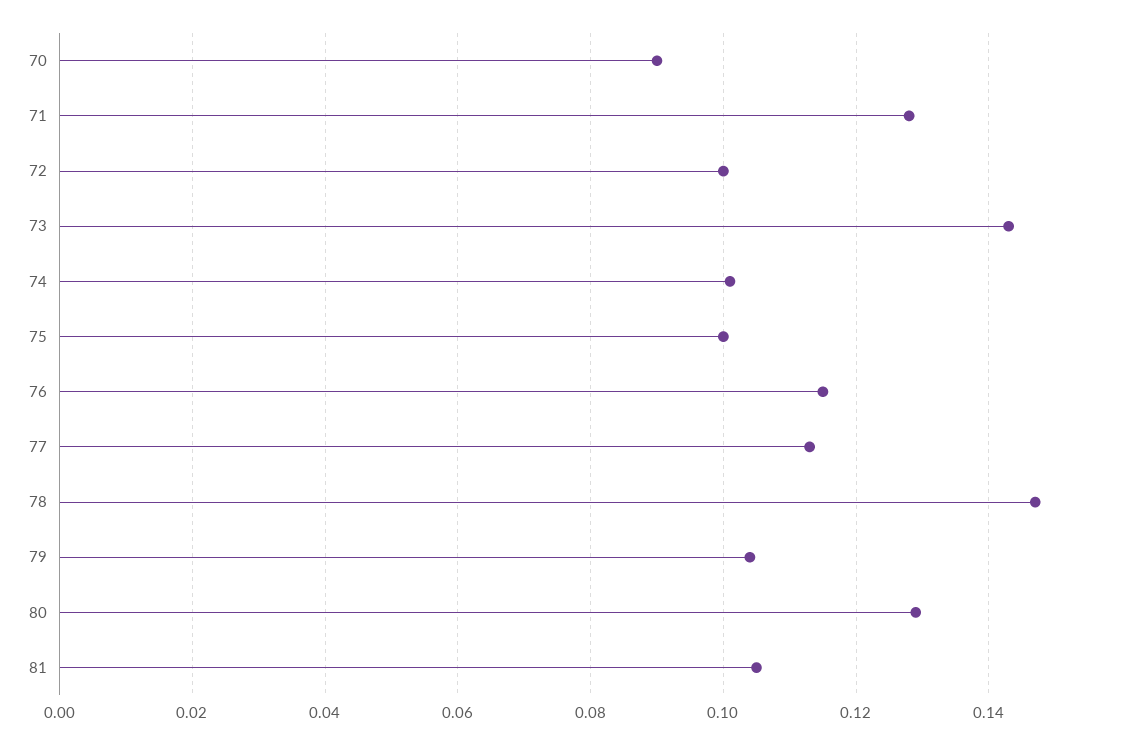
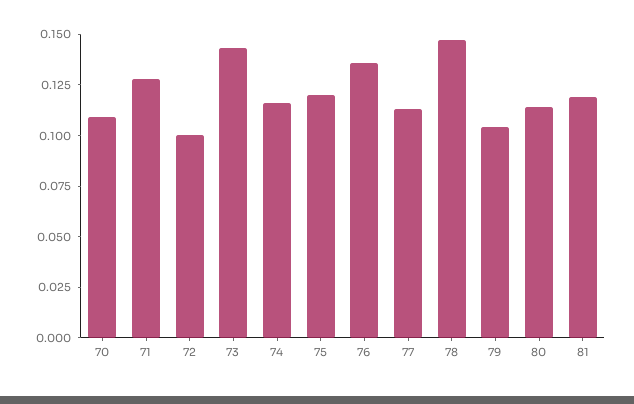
70: 0.09 -> 0.11
74: 0.1 -> 0.115
75: 0.1 -> 0.12
76: 0.115 -> 0.135
80: 0.13 -> 0.115
81: 0.105 -> 0.12

